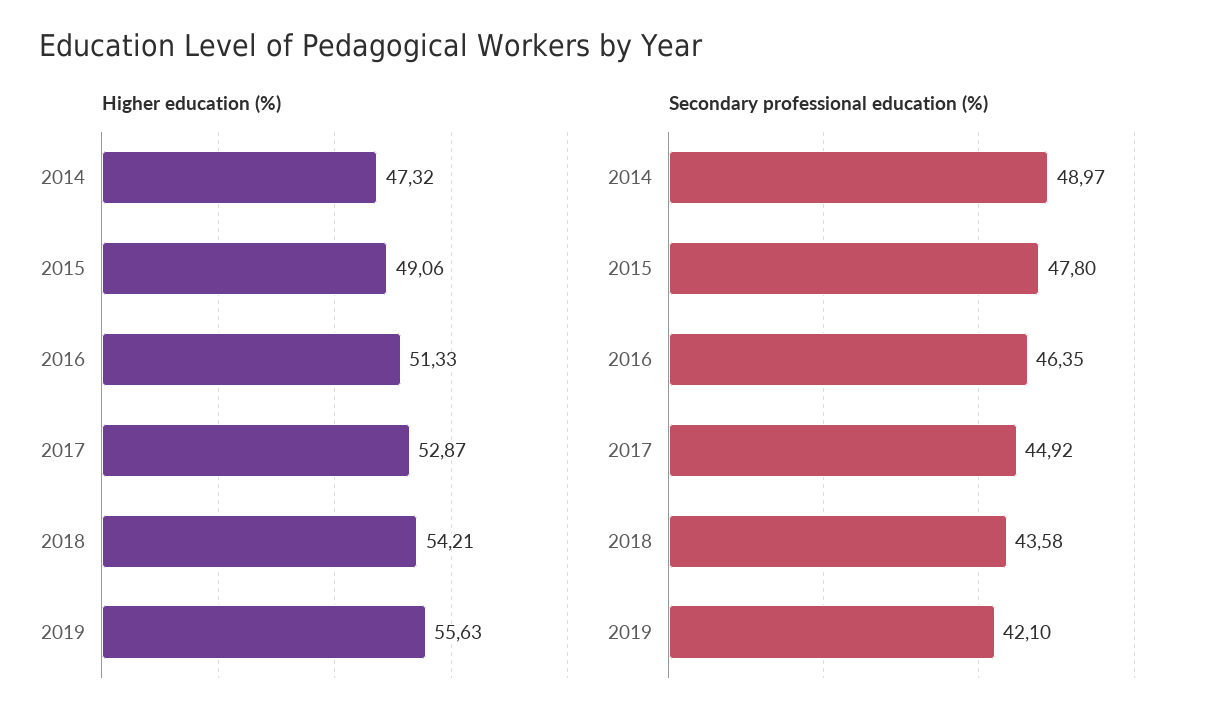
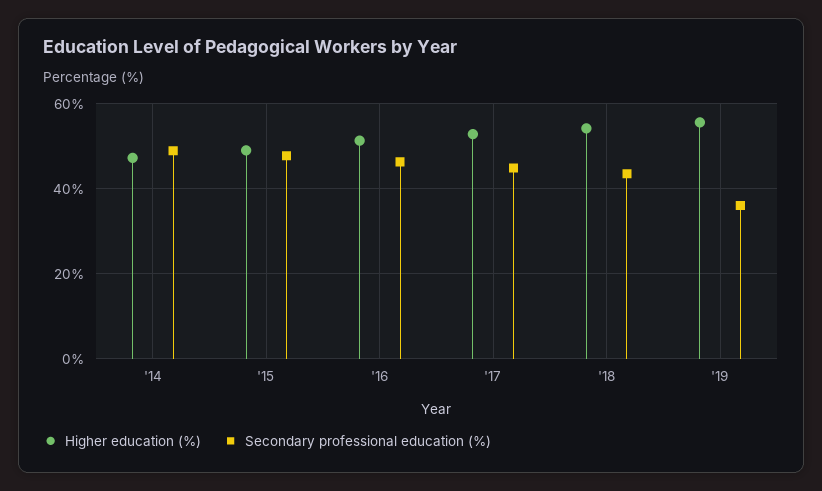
Secondary professional education (%), 2019: 42.1 -> 36

